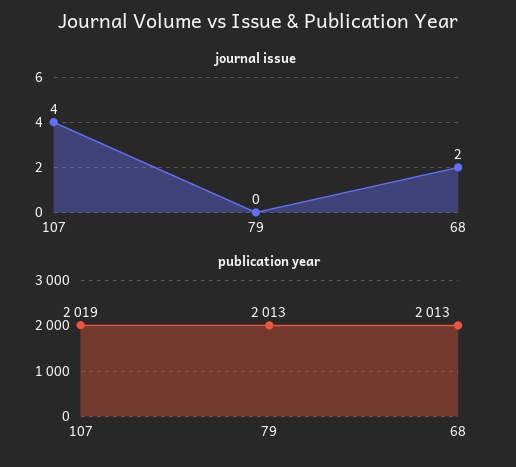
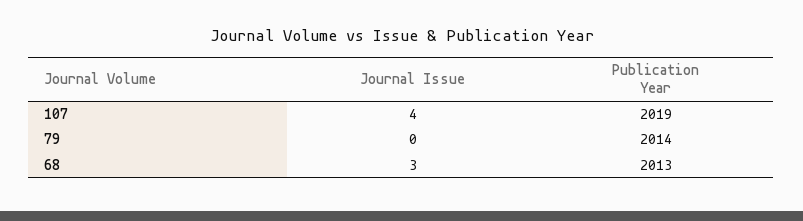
journal issue, 68: 2 -> 3
publication year, 79: 2013 -> 2014

